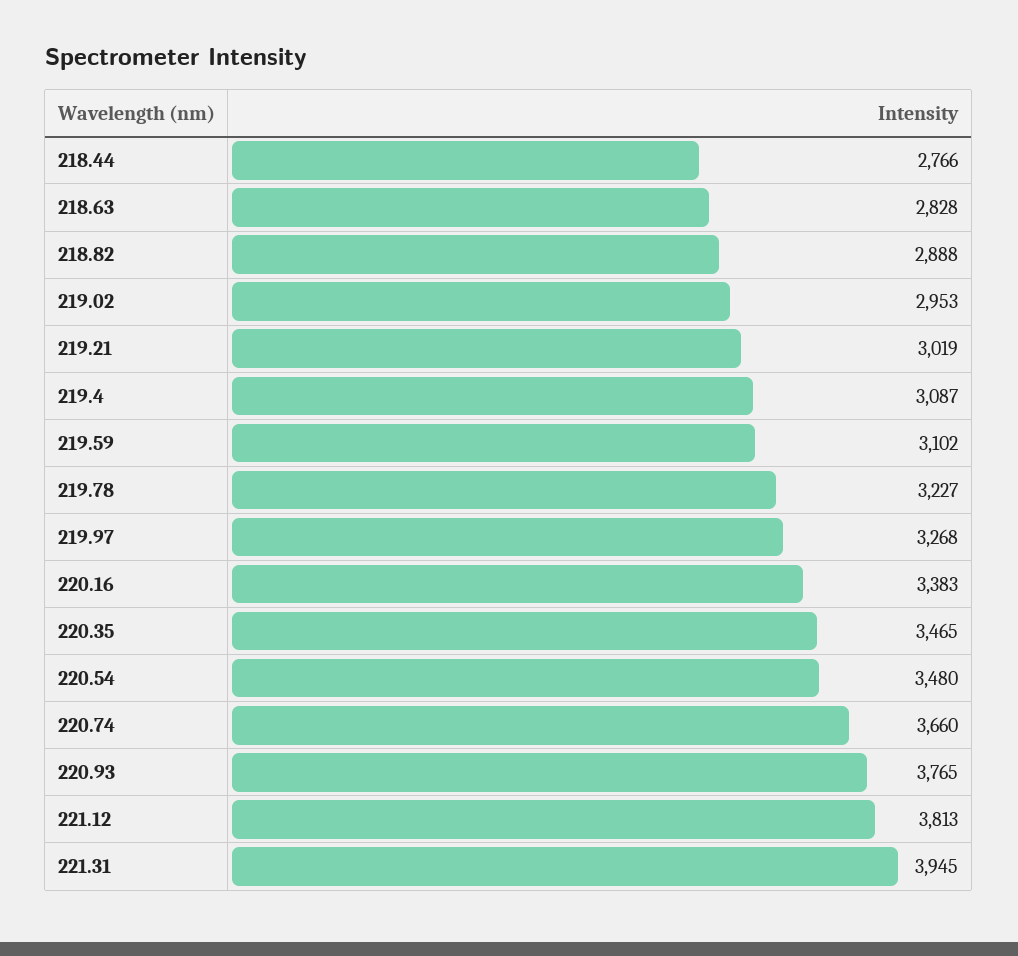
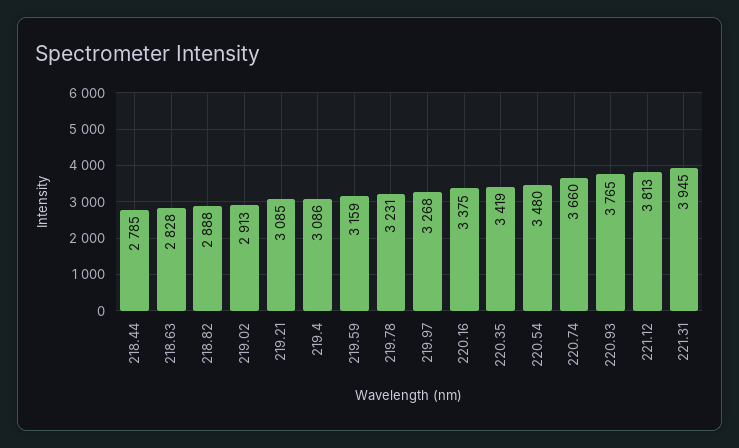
218.44: 2766 -> 2785
219.02: 2953 -> 2913
219.21: 3019 -> 3085
219.4: 3087 -> 3086
219.59: 3102 -> 3159
219.78: 3227 -> 3231
220.16: 3383 -> 3375
220.35: 3465 -> 3419

